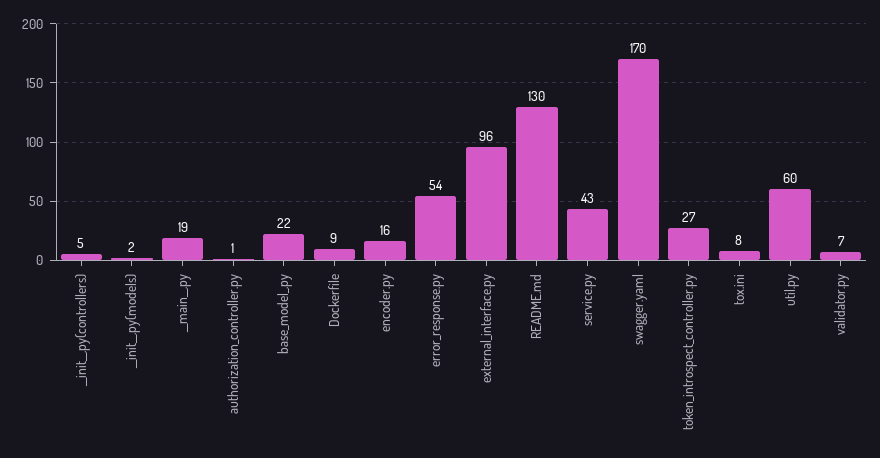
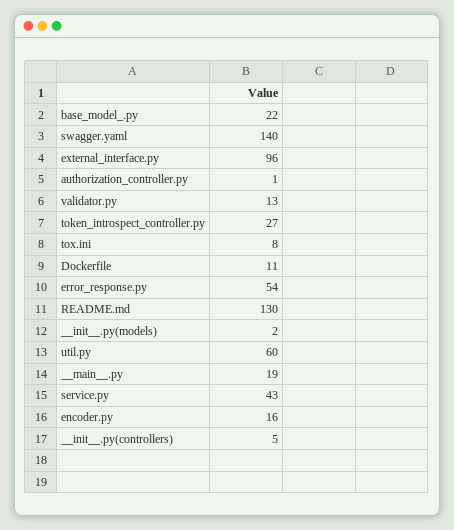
Dockerfile: 9 -> 11
swagger.yaml: 170 -> 140
validator.py: 7 -> 13

